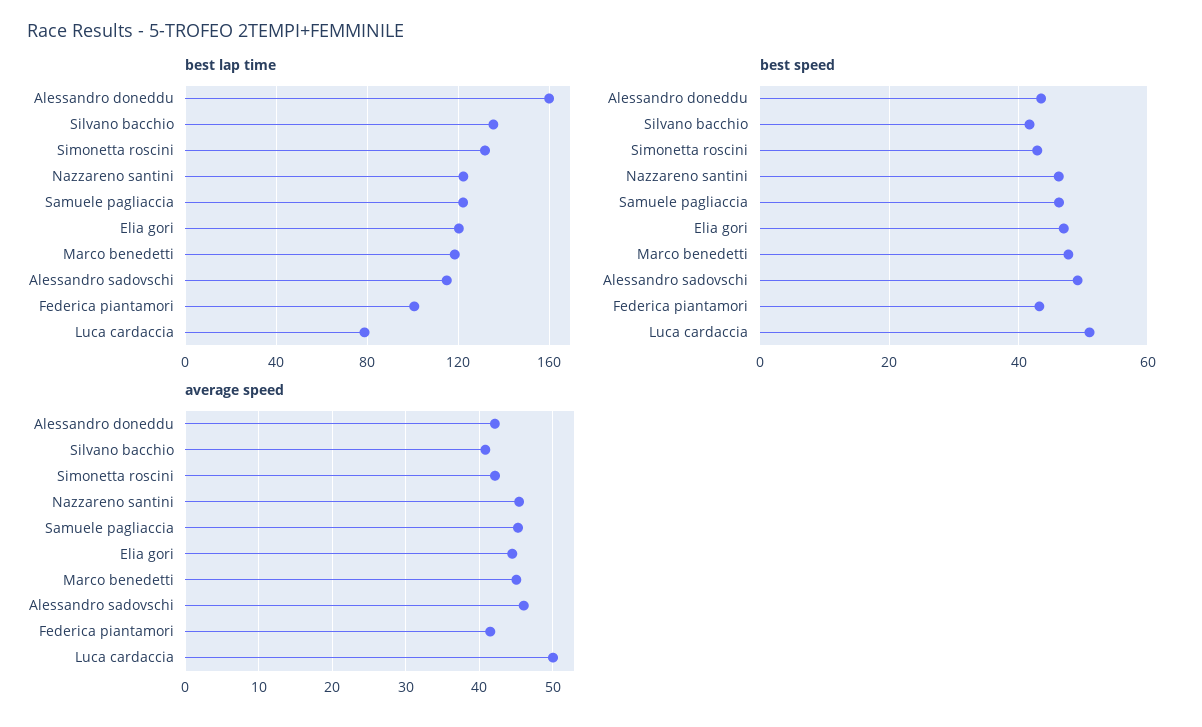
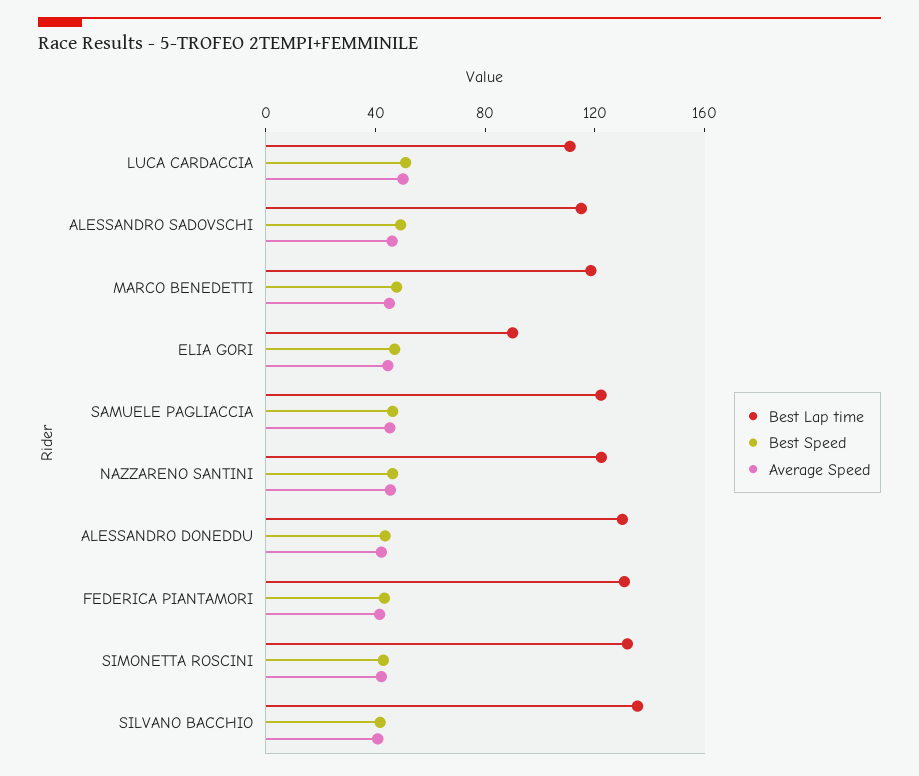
best lap time, Alessandro doneddu: 160 -> 130
best lap time, Elia gori: 120 -> 90
best lap time, Federica piantamori: 100 -> 130
best lap time, Luca cardaccia: 80 -> 110

